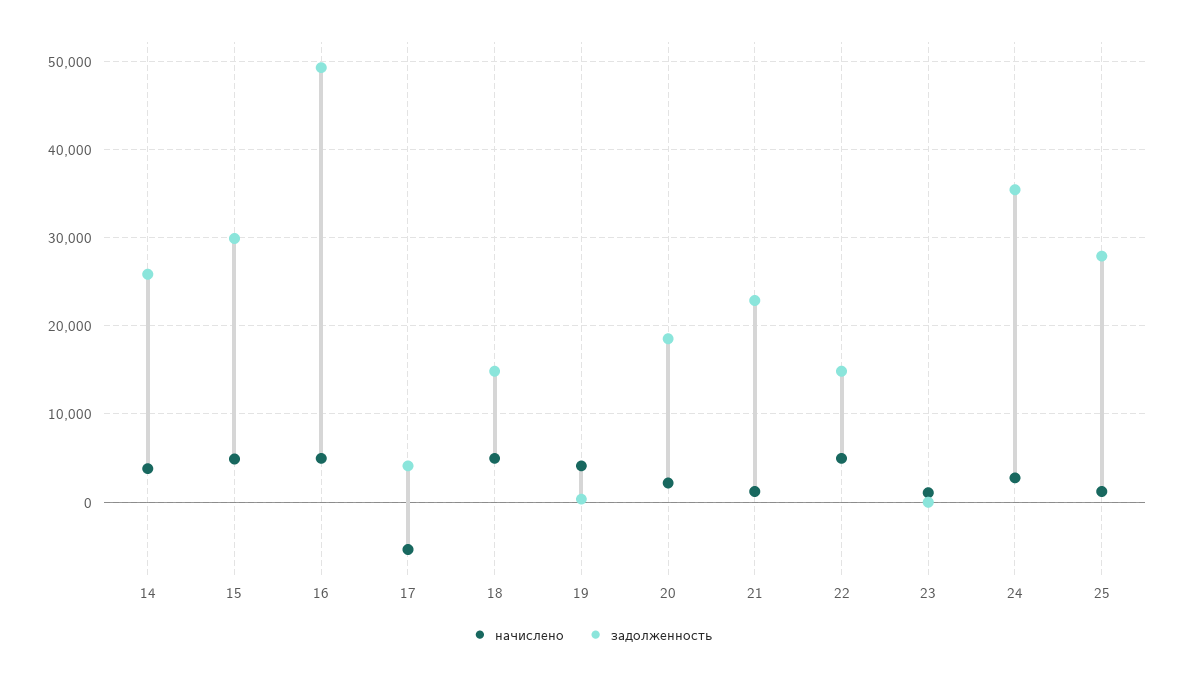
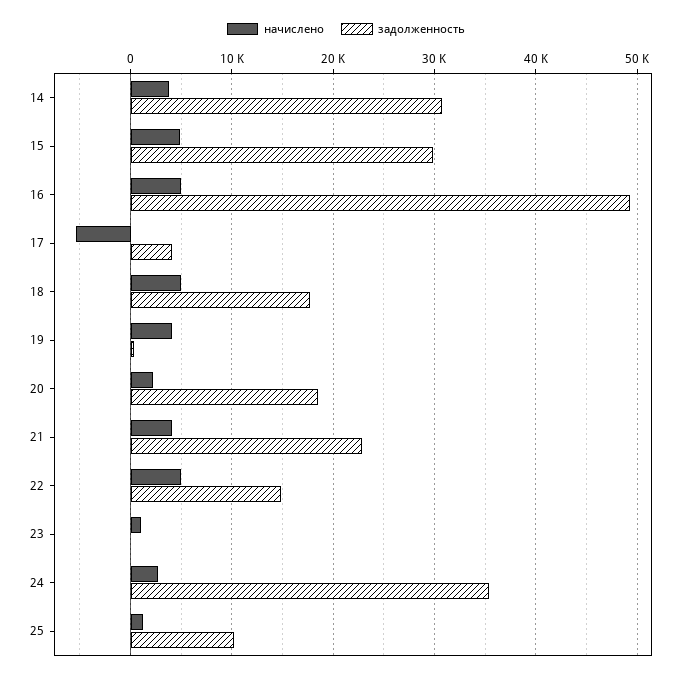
задолженность, 14: 26000 -> 31000
задолженность, 18: 15000 -> 18000
начислено, 21: 1000 -> 4000
задолженность, 25: 28000 -> 10000

